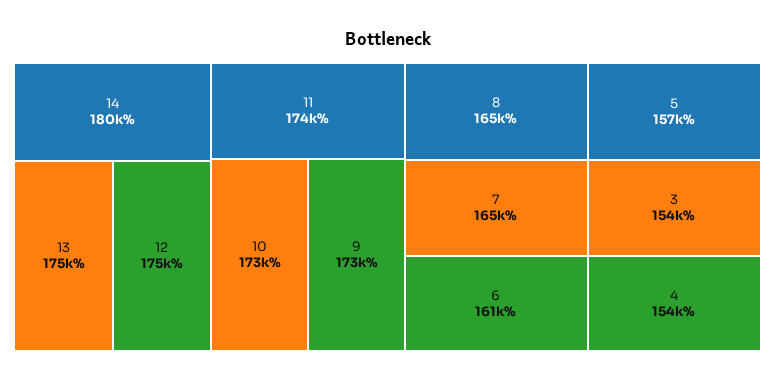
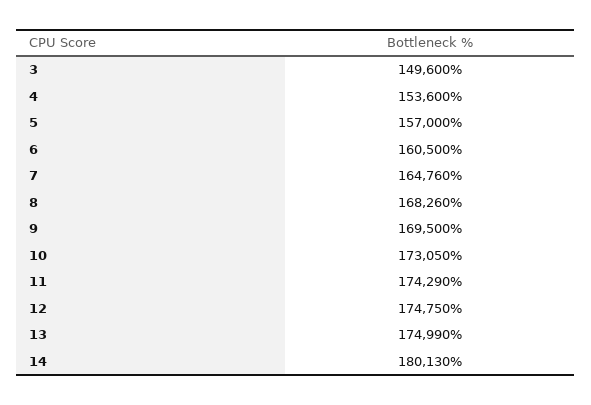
9: 173000 -> 169500
8: 165000 -> 168260
3: 154000 -> 149600

